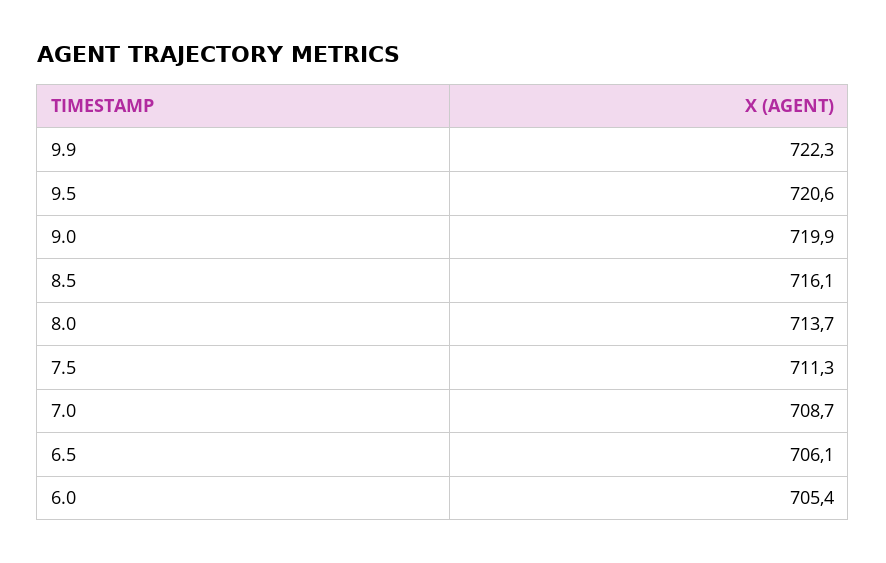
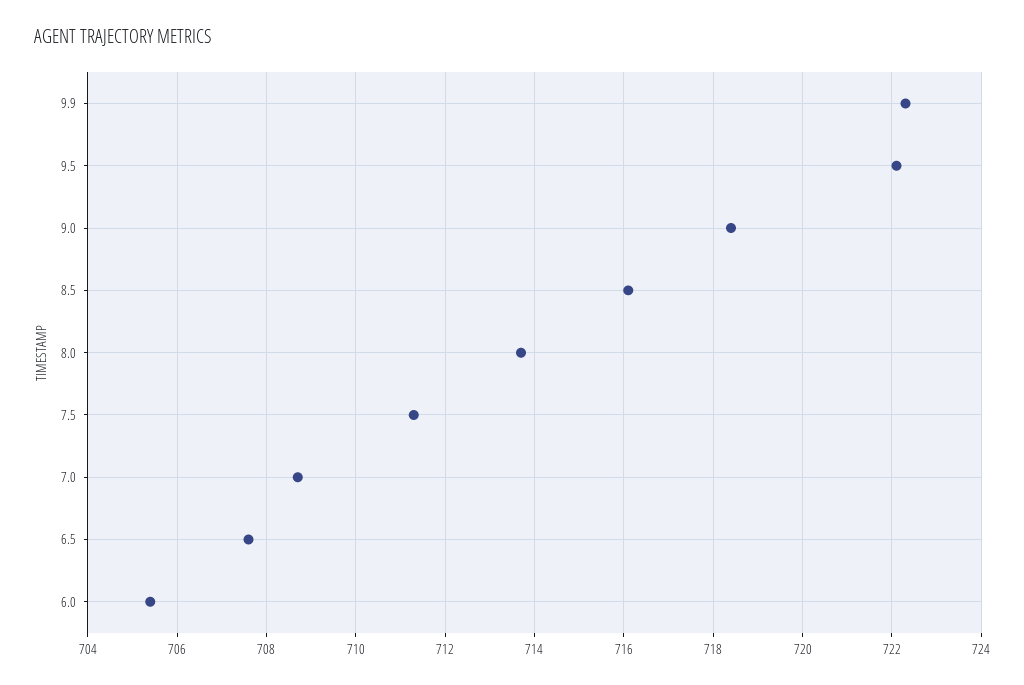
9.5: 720.6 -> 722
9.0: 719.9 -> 718.5
6.5: 706.1 -> 707.5

